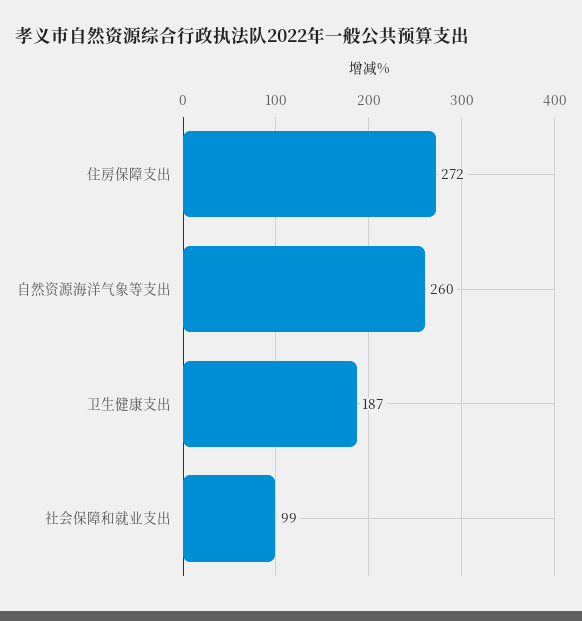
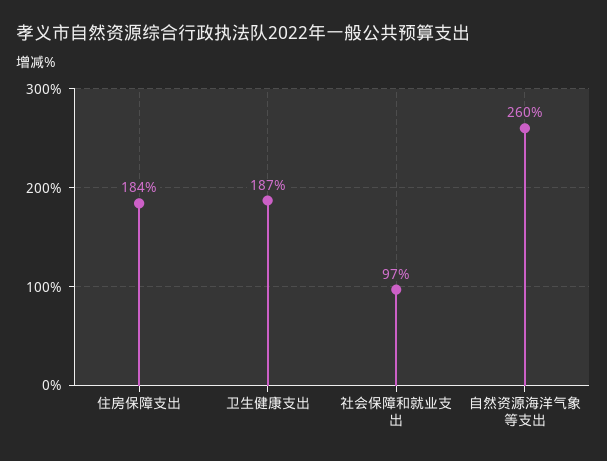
住房保障支出: 272 -> 184
社会保障和就业支出: 99 -> 97

